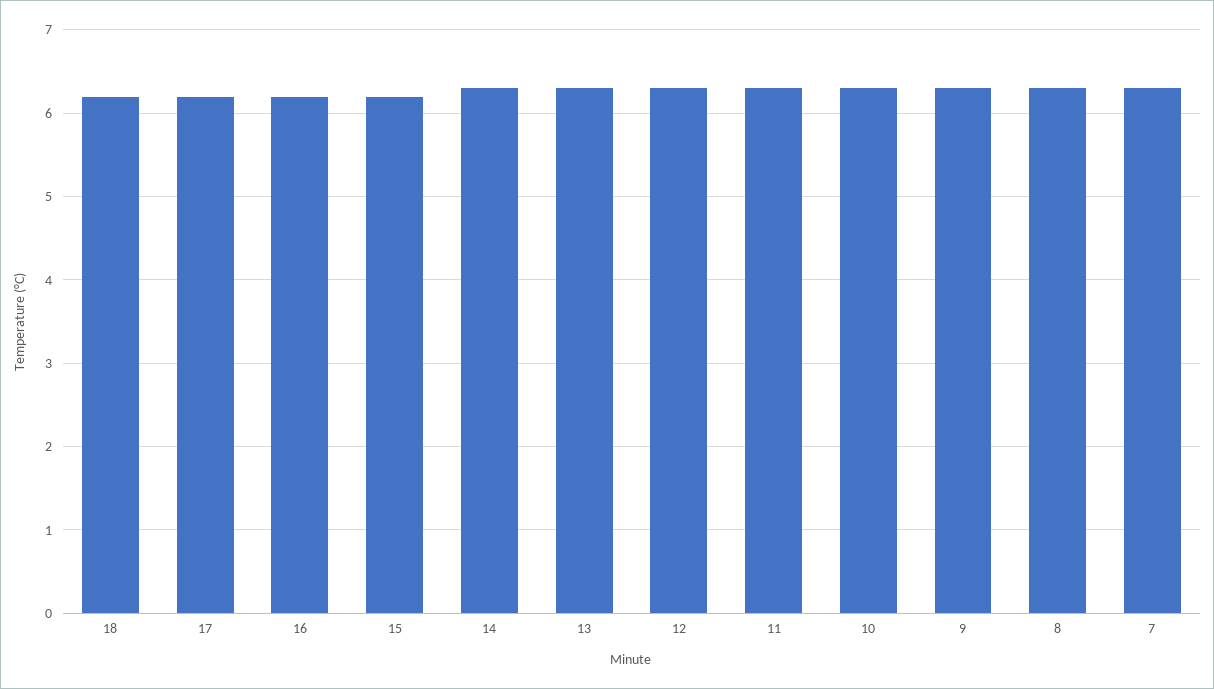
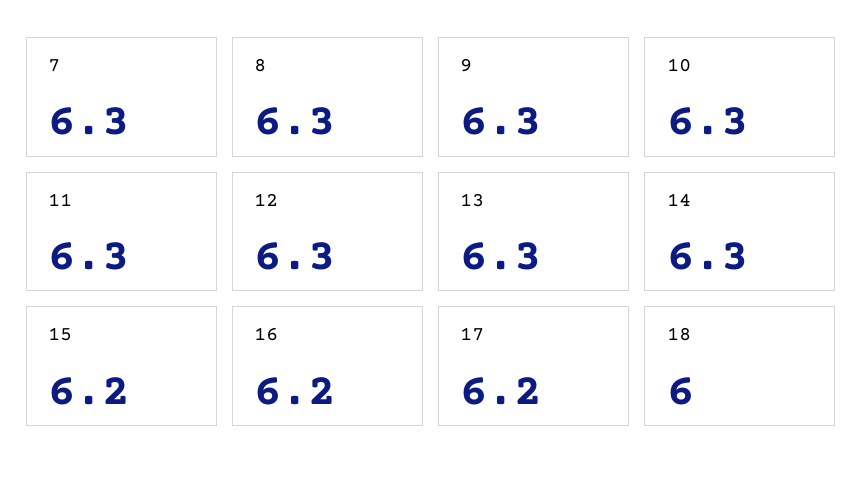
18: 6.2 -> 6

